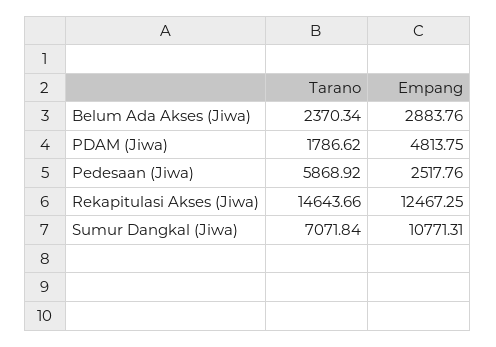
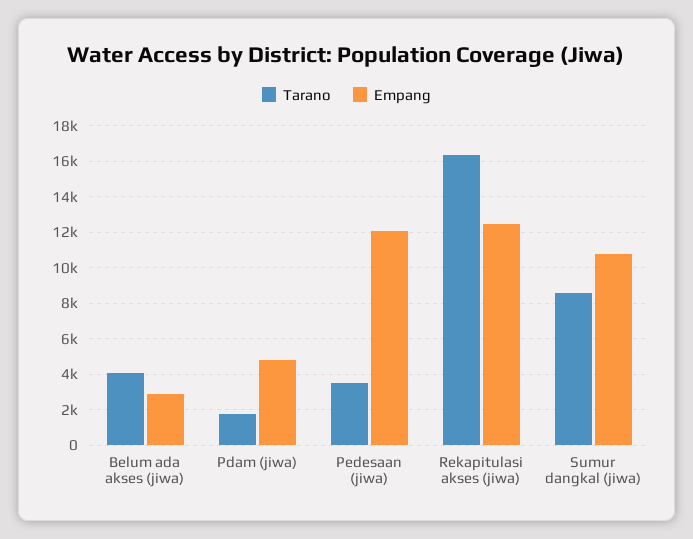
Tarano, Belum Ada Akses (Jiwa): 2370.34 -> 4000
Tarano, Pedesaan (Jiwa): 5868.92 -> 3500
Empang, Pedesaan (Jiwa): 2517.76 -> 12000
Tarano, Rekapitulasi Akses (Jiwa): 14643.66 -> 16500
Tarano, Sumur Dangkal (Jiwa): 7071.84 -> 8500

